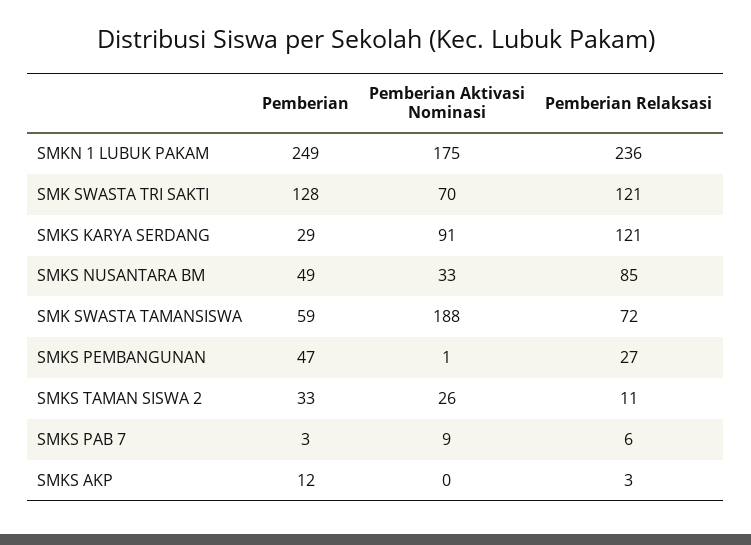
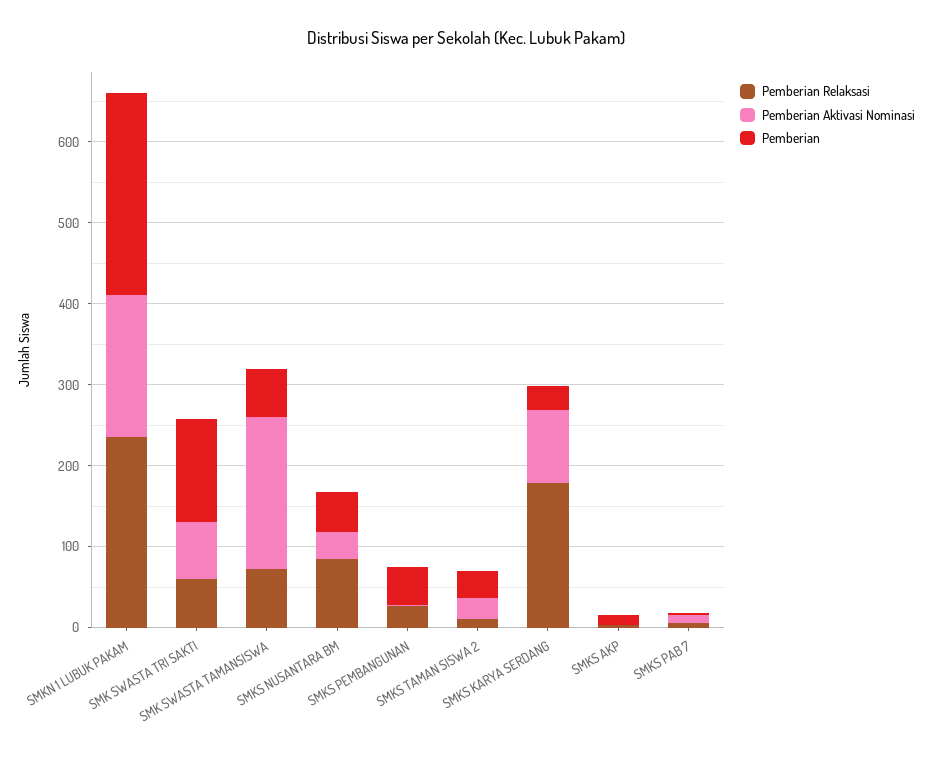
Pemberian Relaksasi, SMK SWASTA TRI SAKTI: 121 -> 60
Pemberian Relaksasi, SMKS KARYA SERDANG: 121 -> 180

